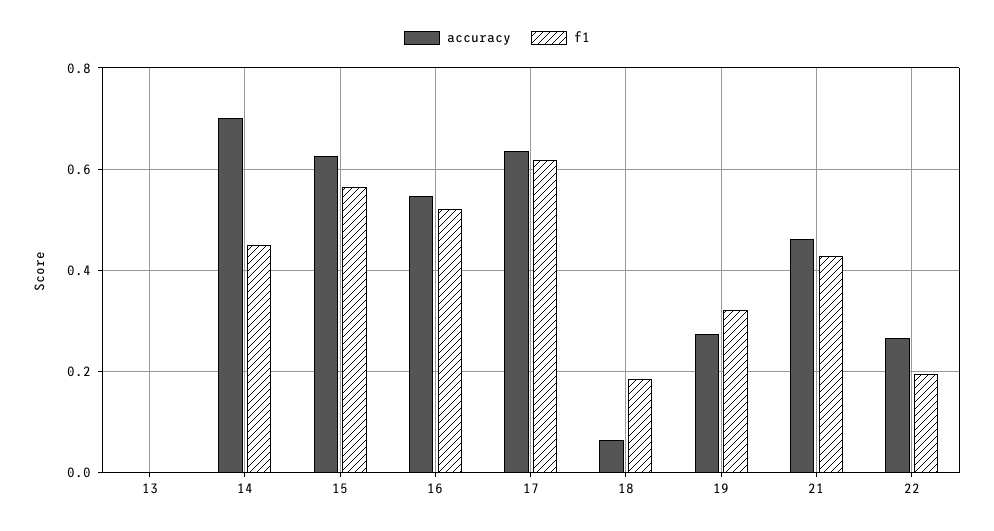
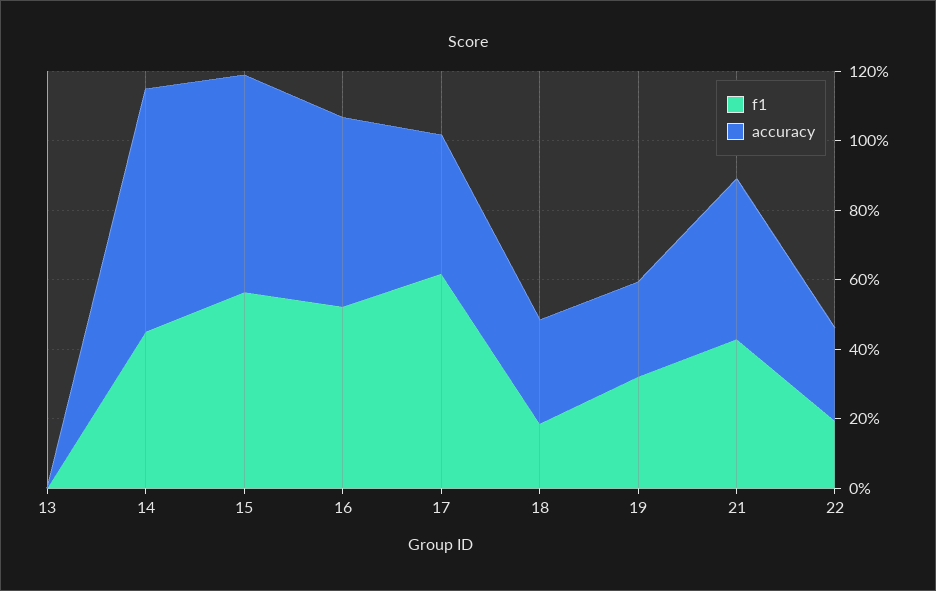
accuracy, 17: 0.64 -> 0.4
accuracy, 18: 0.06 -> 0.3

